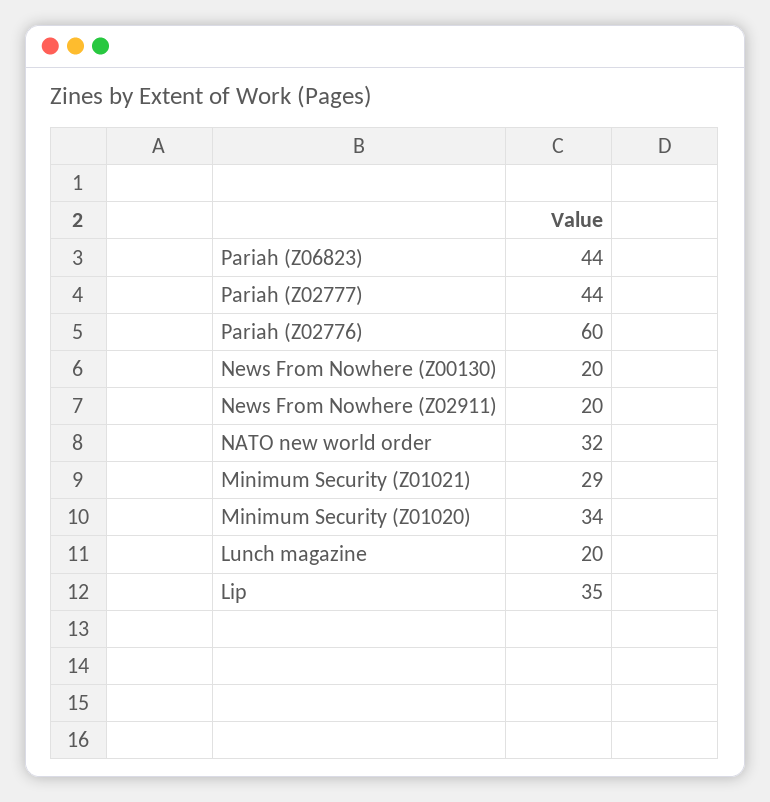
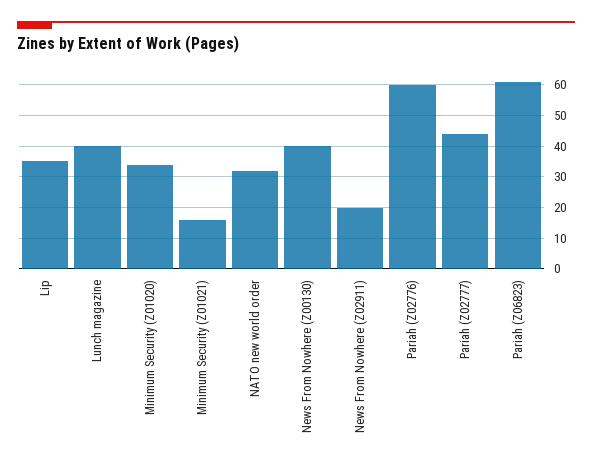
Pariah (Z06823): 44 -> 60
News From Nowhere (Z00130): 20 -> 40
Minimum Security (Z01021): 29 -> 15
Lunch magazine: 20 -> 40

